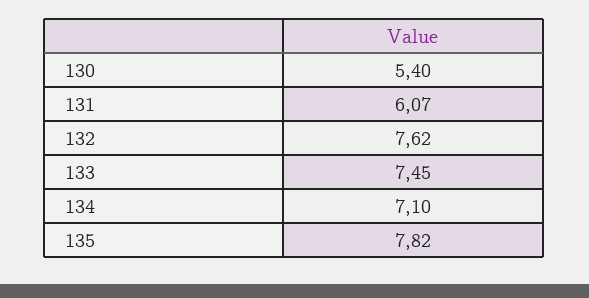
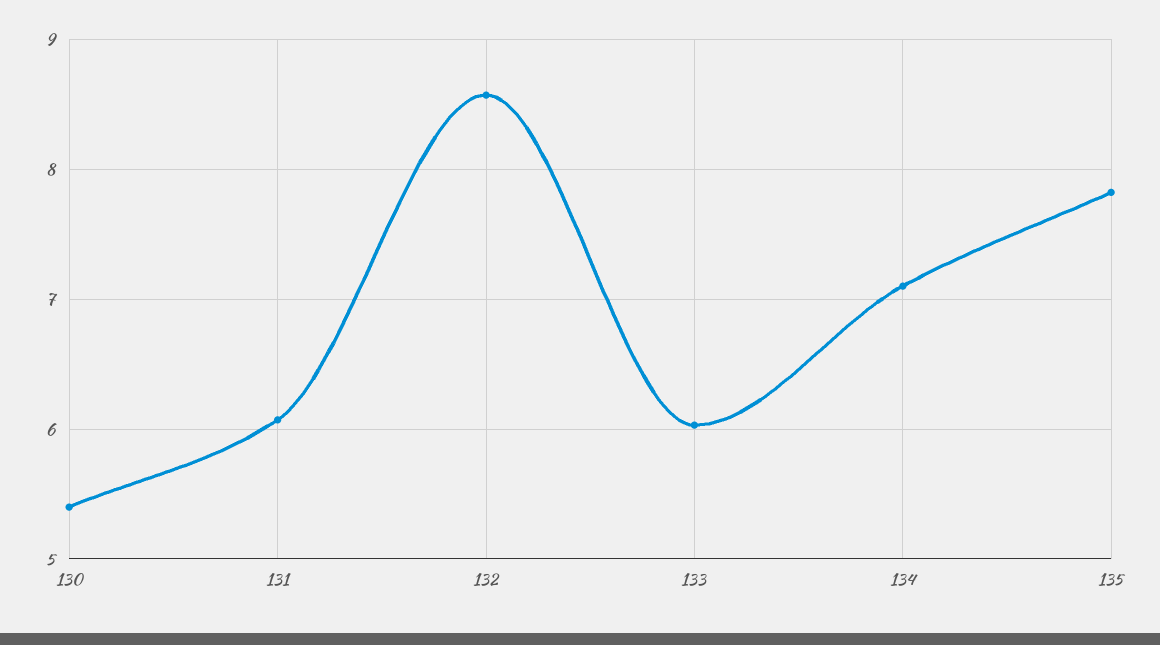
132: 7.62 -> 8.6
133: 7.45 -> 6

